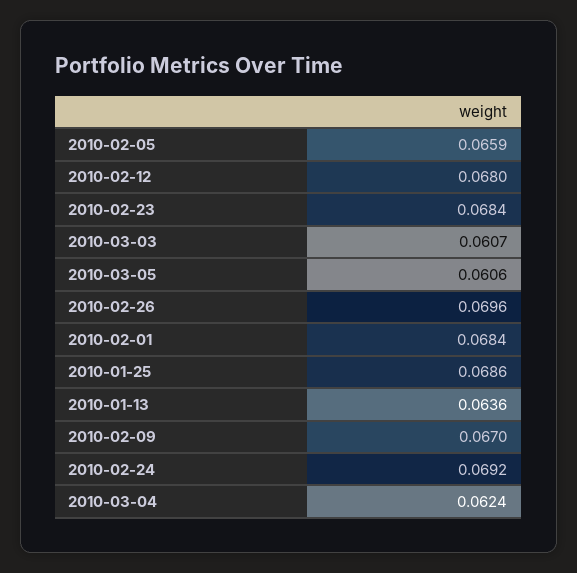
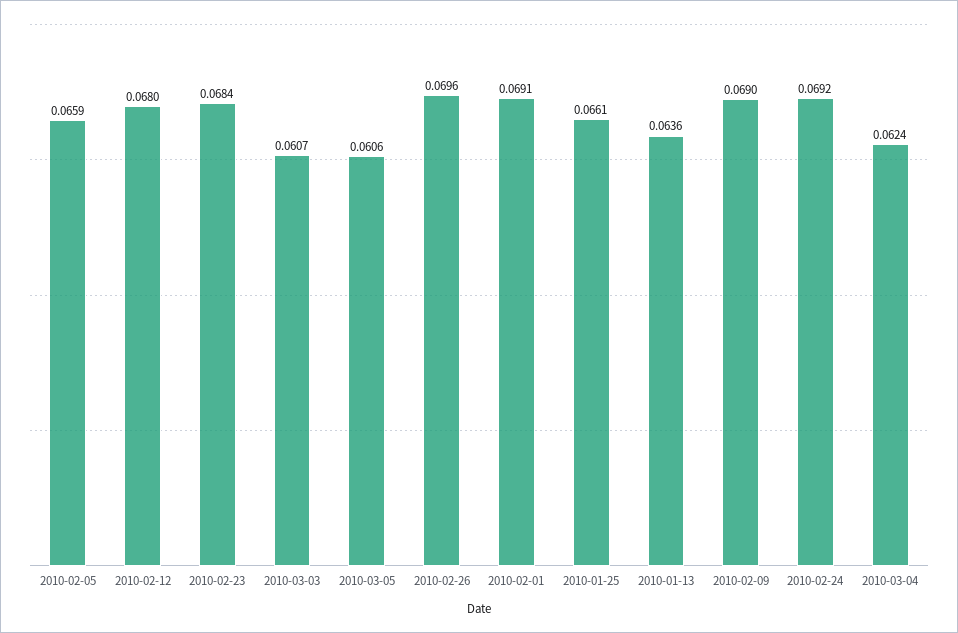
2010-02-01: 0.0684 -> 0.0691
2010-01-25: 0.0686 -> 0.0661
2010-02-09: 0.067 -> 0.069

